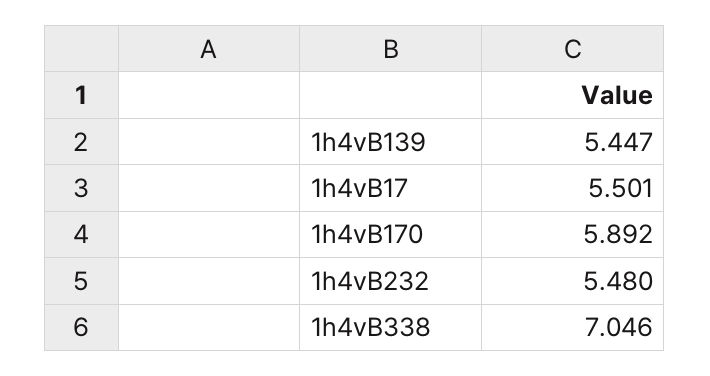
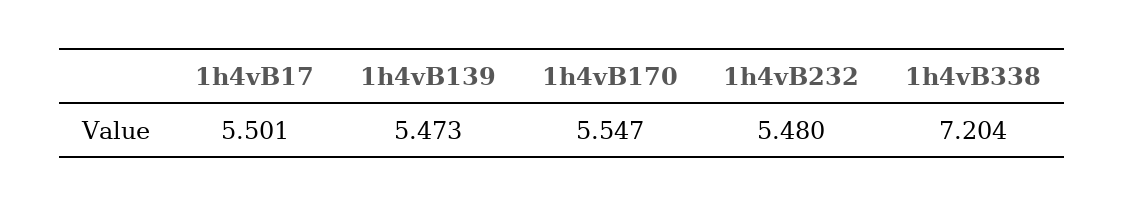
1h4vB139: 5.447 -> 5.473
1h4vB170: 5.892 -> 5.547
1h4vB338: 7.046 -> 7.204

